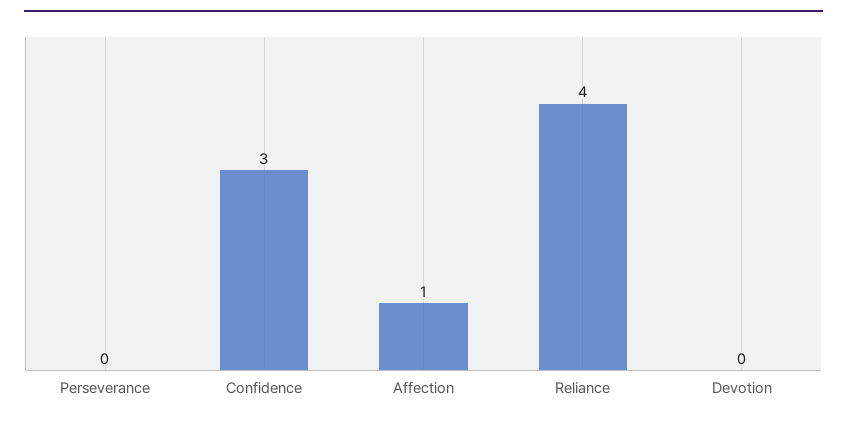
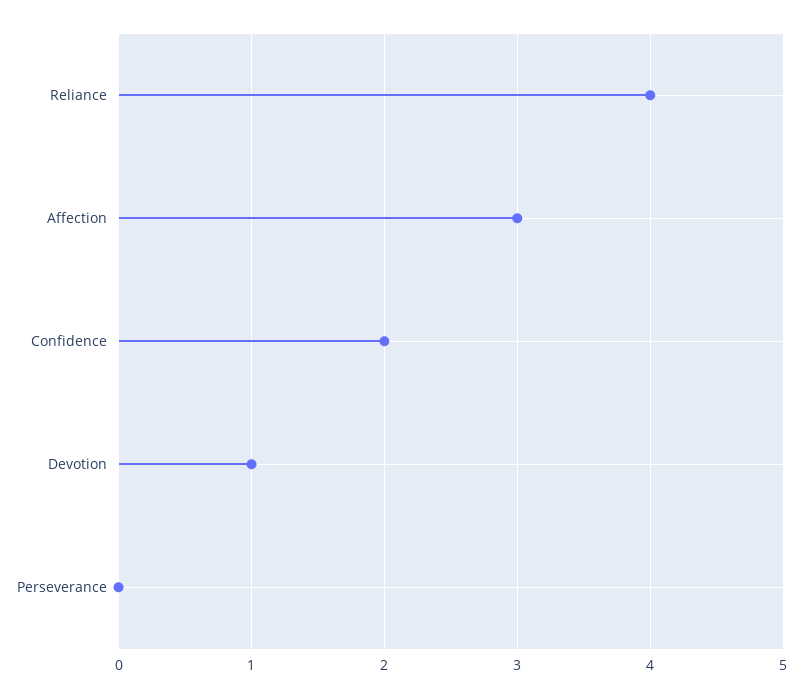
Confidence: 3 -> 2
Affection: 1 -> 3
Devotion: 0 -> 1

